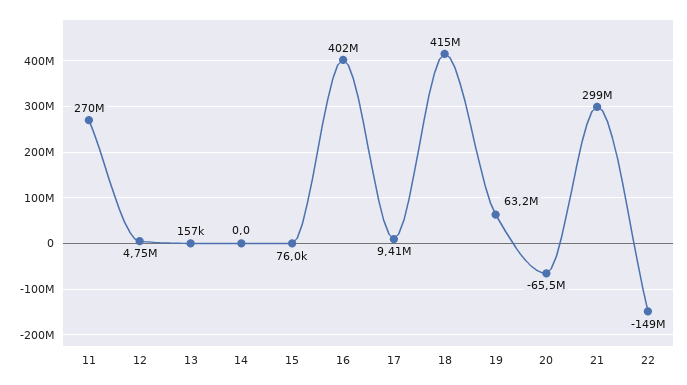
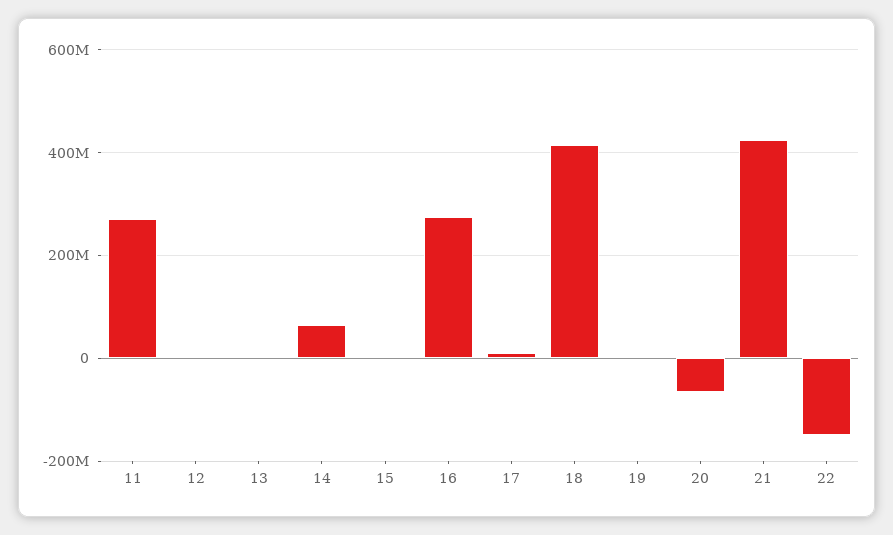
14: 0 -> 60000000
16: 402000000 -> 280000000
19: 63200000 -> 0
21: 299000000 -> 420000000

